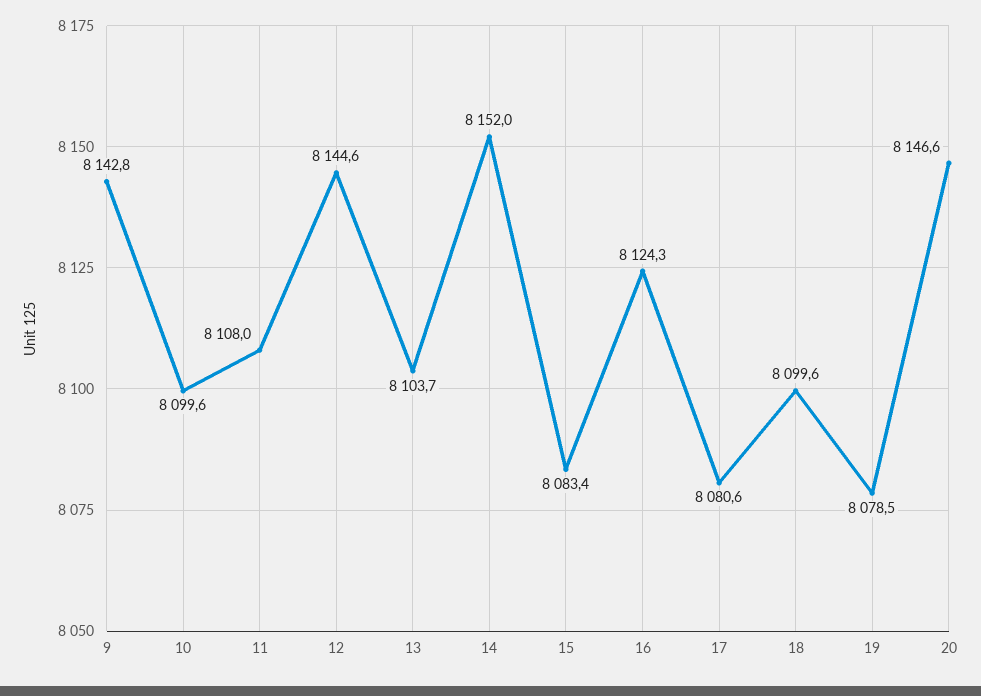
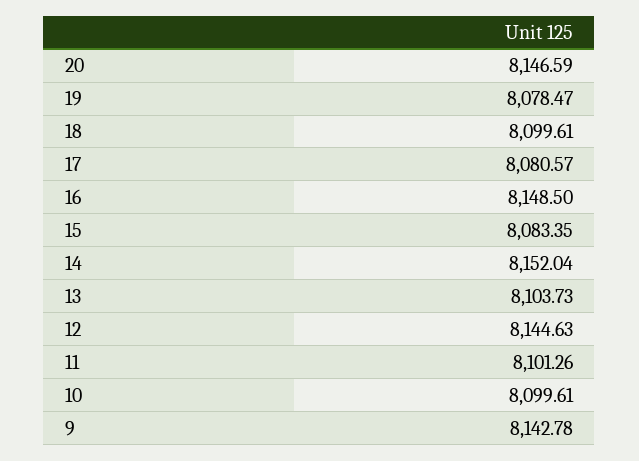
11: 8108 -> 8101.26
16: 8124.3 -> 8148.5

